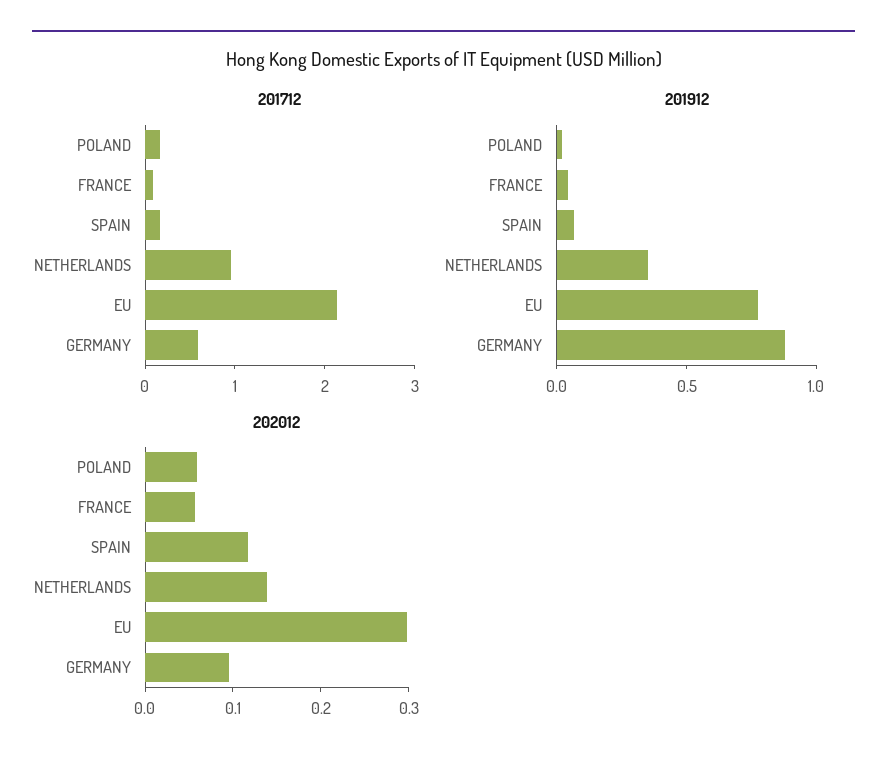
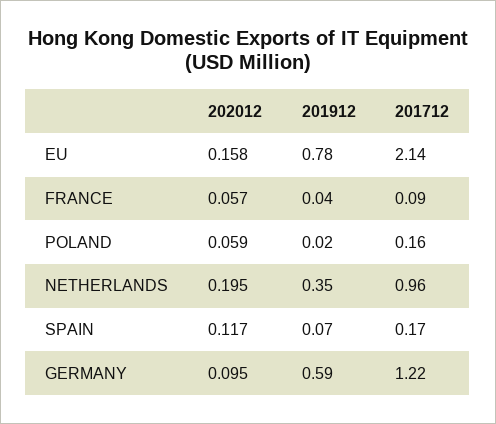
201712, GERMANY: 0.6 -> 1.22
201912, GERMANY: 0.9 -> 0.59
202012, NETHERLANDS: 0.14 -> 0.195
202012, EU: 0.3 -> 0.158

